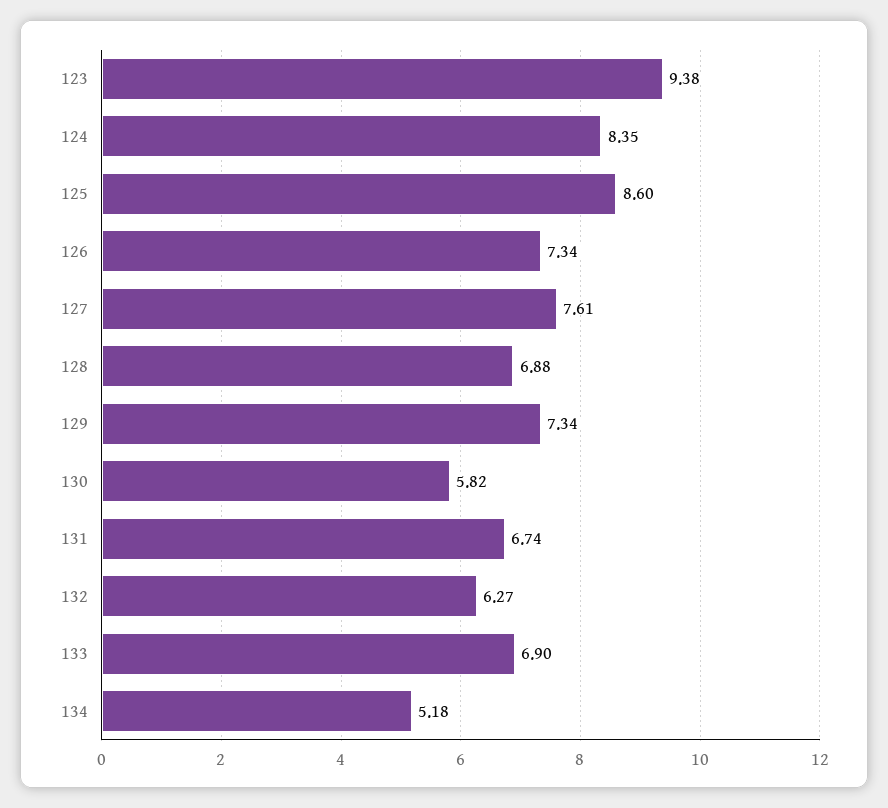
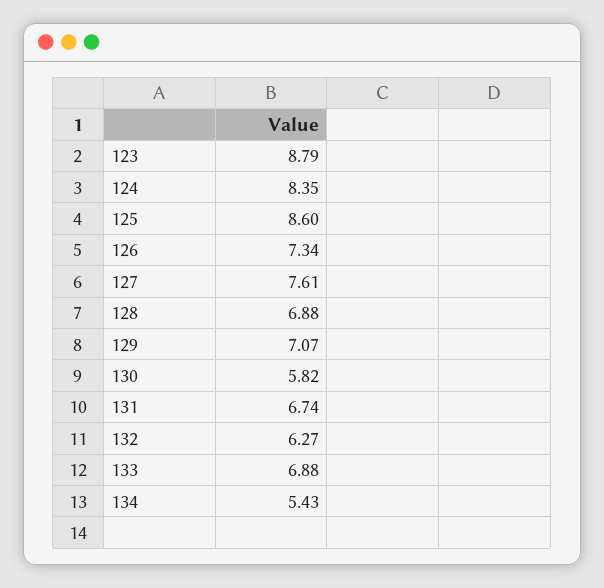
123: 9.38 -> 8.79
129: 7.34 -> 7.07
133: 6.9 -> 6.88
134: 5.18 -> 5.43

